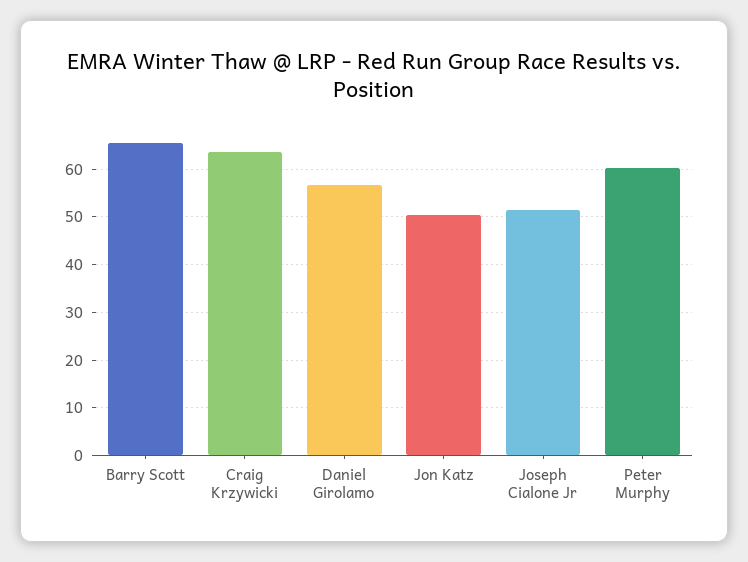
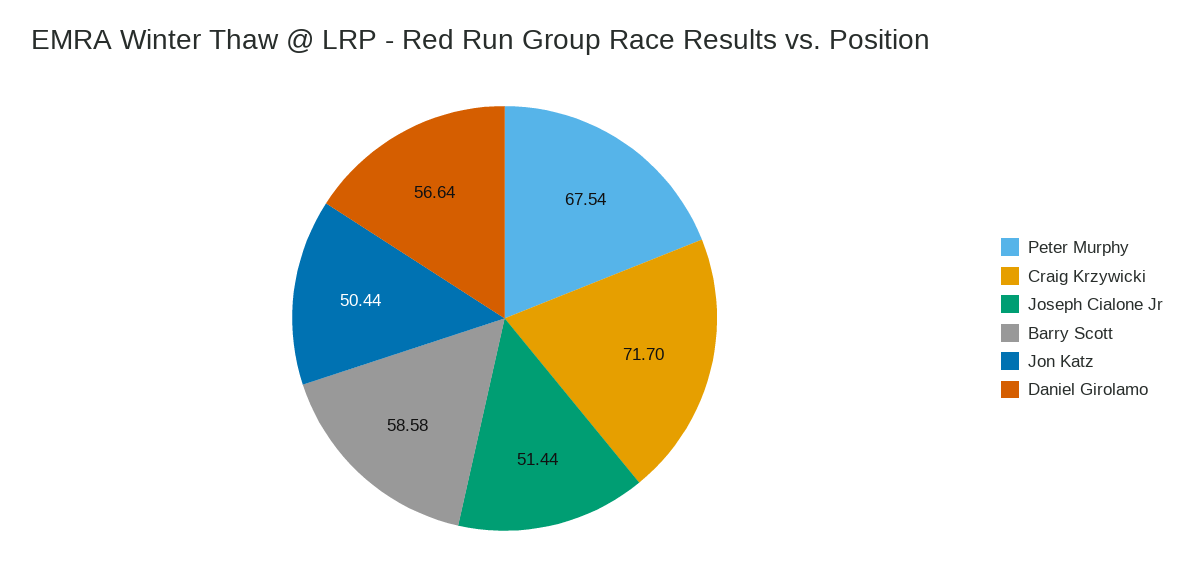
Barry Scott: 66 -> 58.58
Craig Krzywicki: 64 -> 71.7
Peter Murphy: 60 -> 67.54

